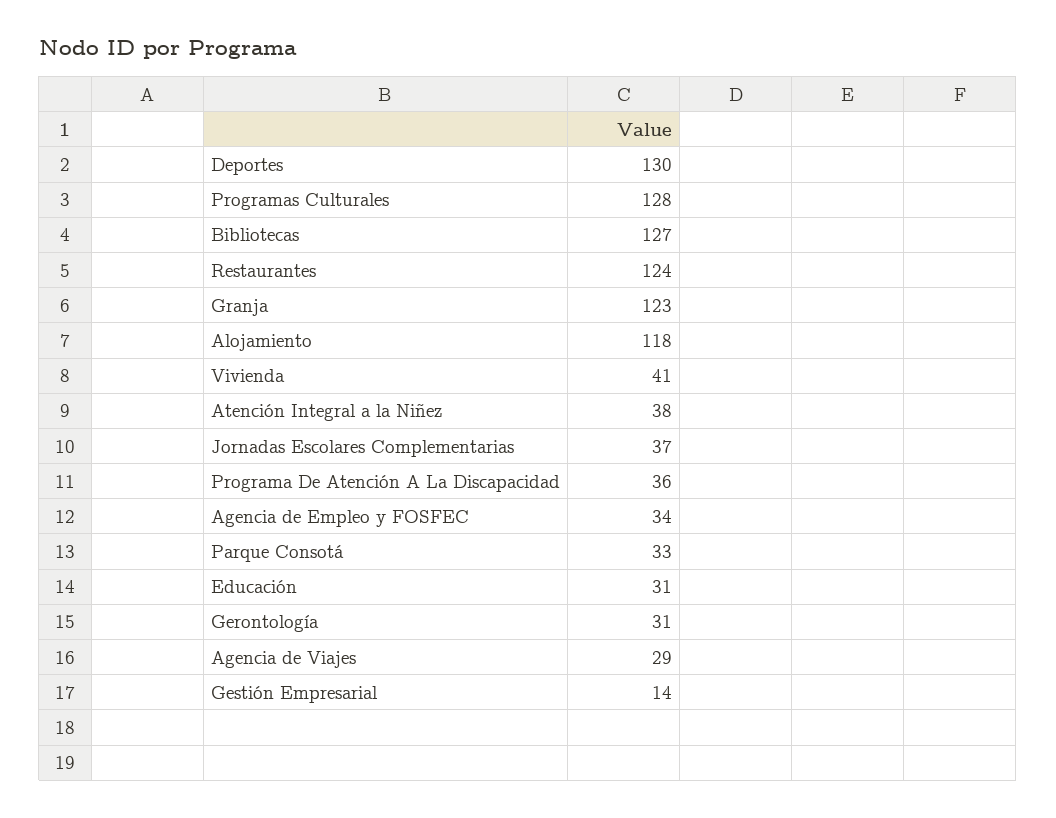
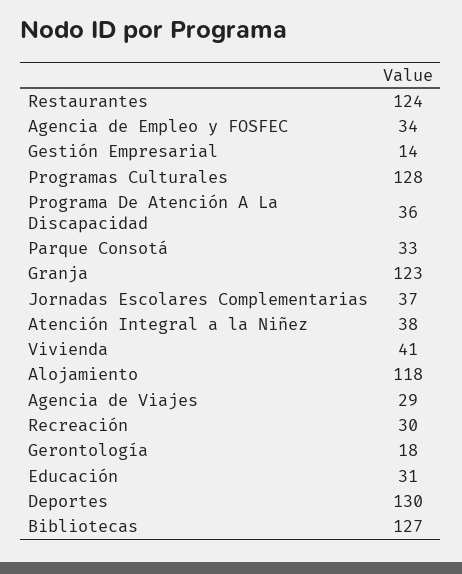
Gerontología: 31 -> 18
Recreación: none -> 30

